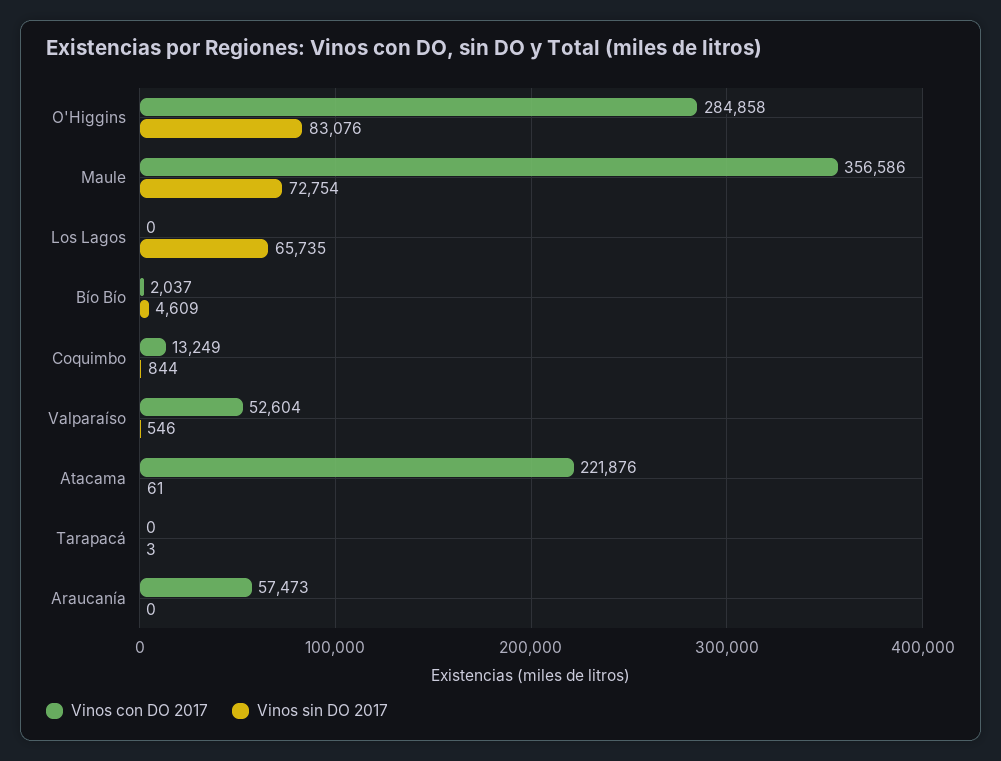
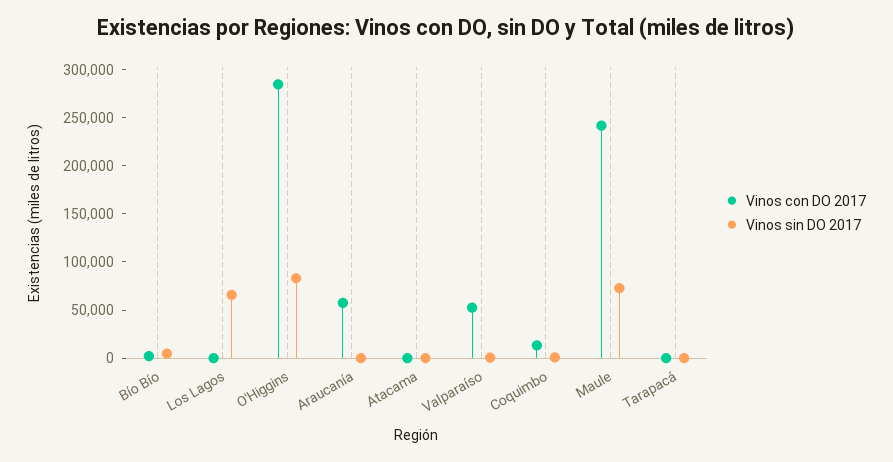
Vinos con DO 2017, Maule: 356586 -> 240000
Vinos con DO 2017, Atacama: 221876 -> 0

